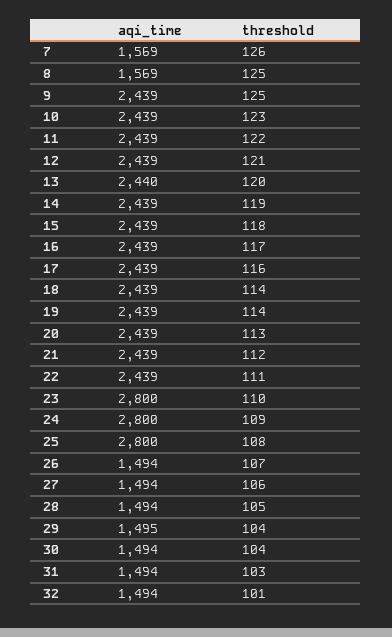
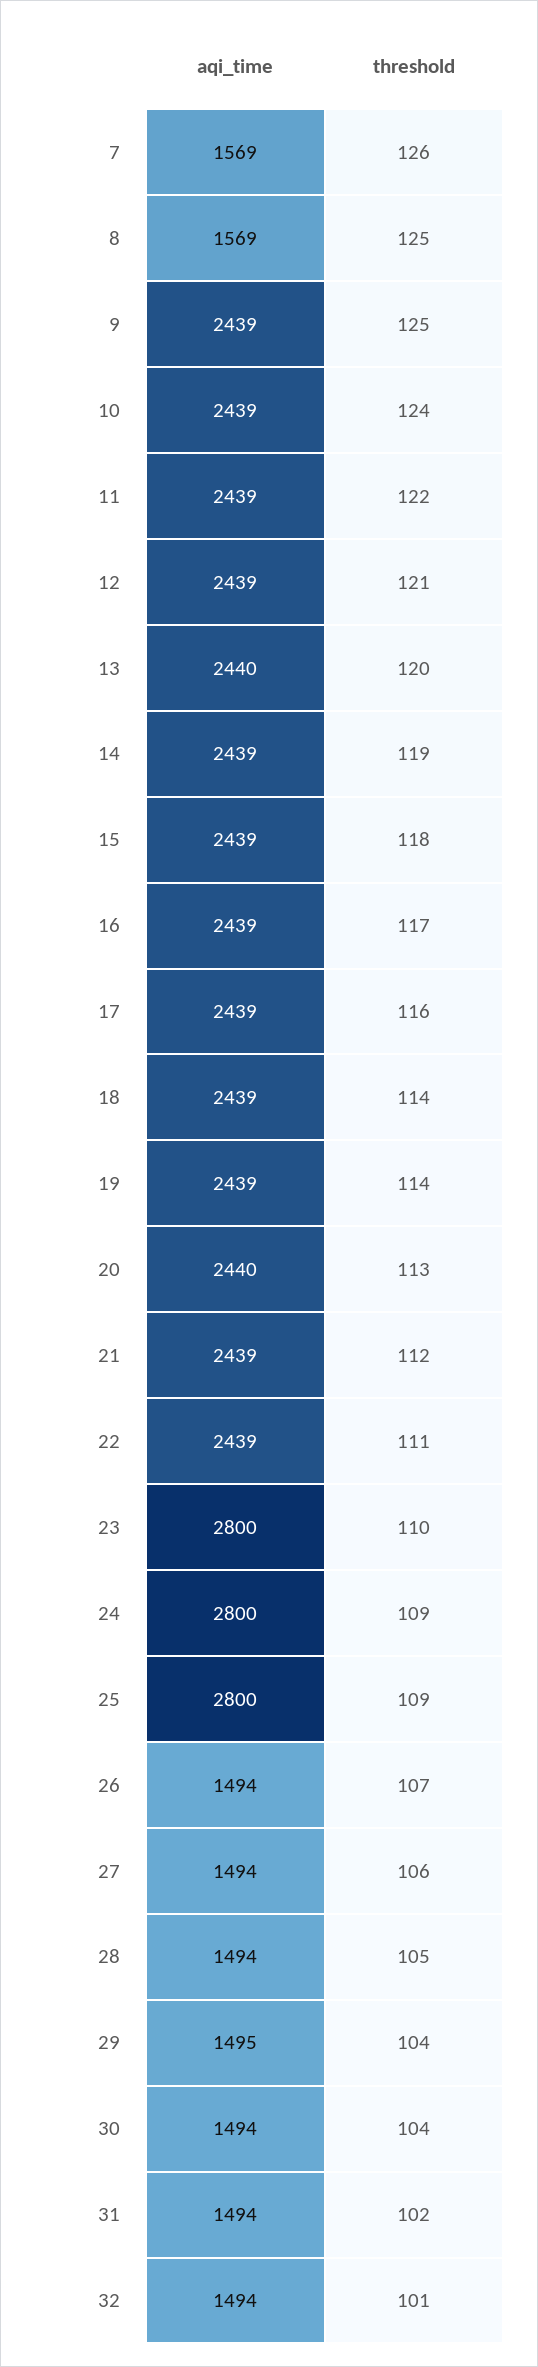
threshold, 10: 123 -> 124
aqi_time, 20: 2439 -> 2440
threshold, 25: 108 -> 109
threshold, 31: 103 -> 102

